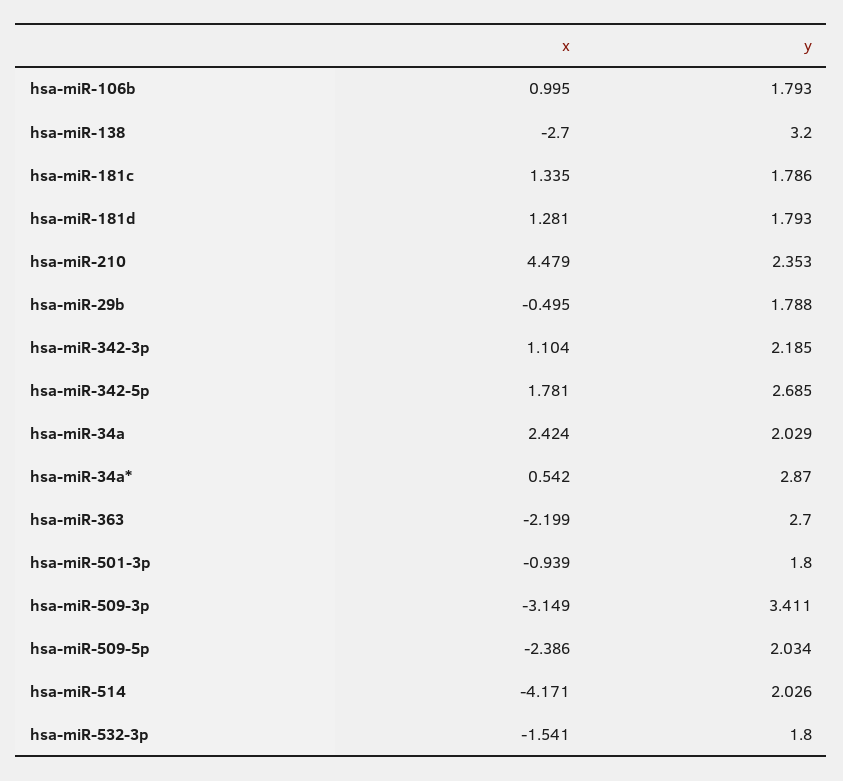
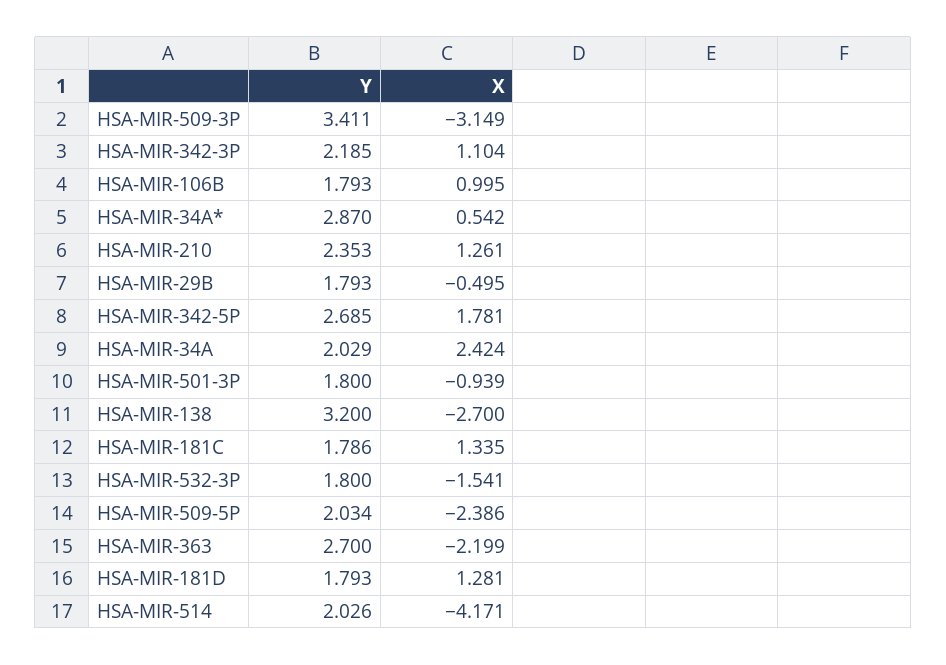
x, hsa-miR-210: 4.479 -> 1.261
y, hsa-miR-29b: 1.788 -> 1.793

